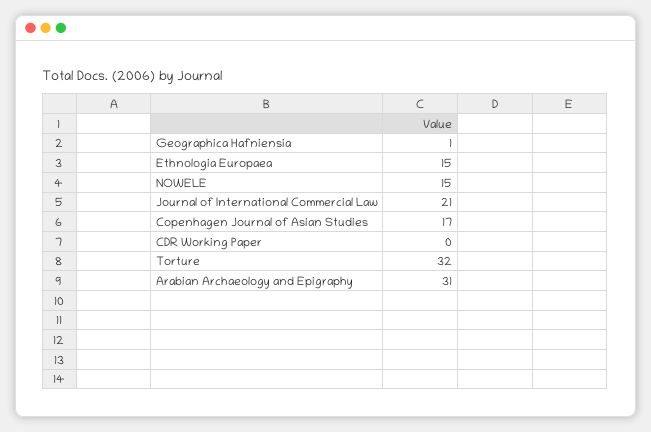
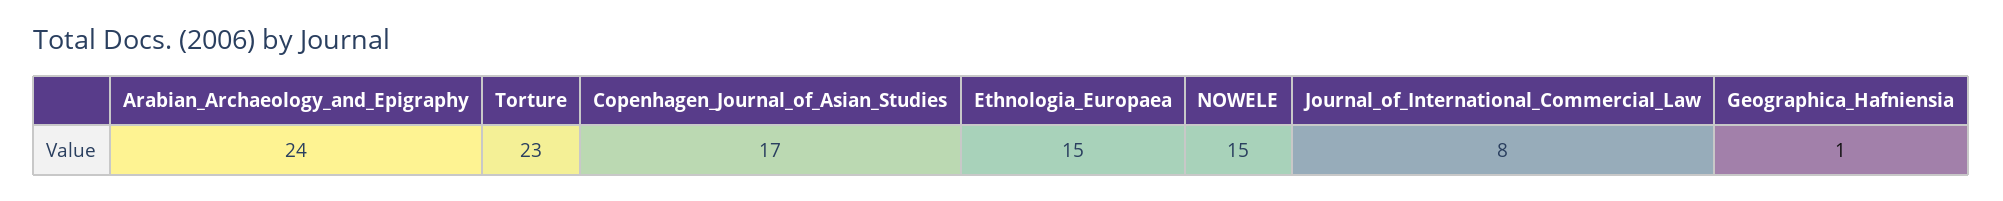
Journal of International Commercial Law: 21 -> 8
CDR Working Paper: 0 -> none
Torture: 32 -> 23
Arabian Archaeology and Epigraphy: 31 -> 24

